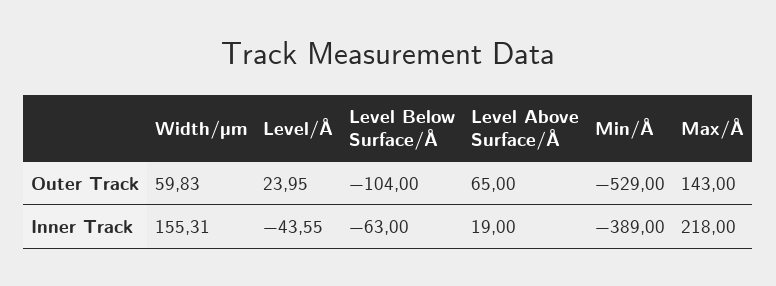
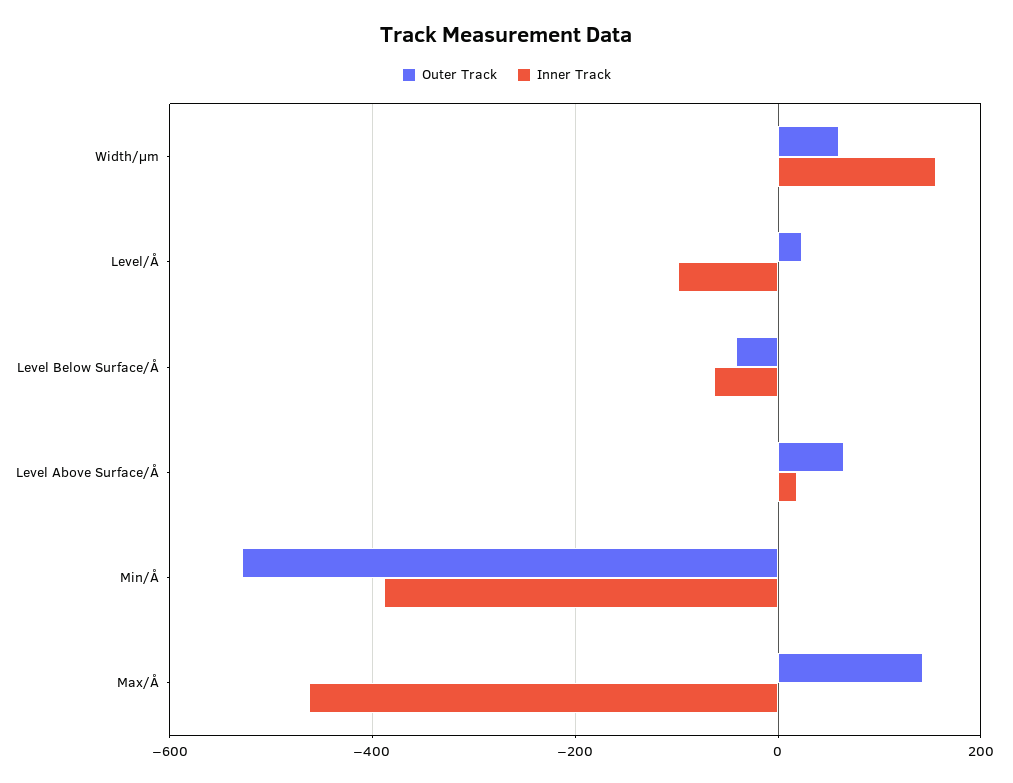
Outer Track, Level Below Surface/Å: -104 -> -40
Inner Track, Level/Å: -43.55 -> -100
Inner Track, Max/Å: 218 -> -460

